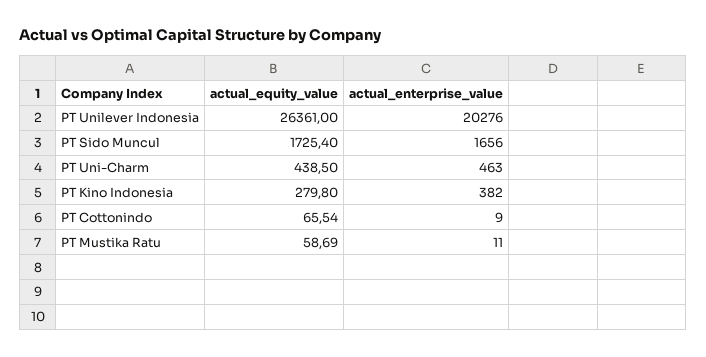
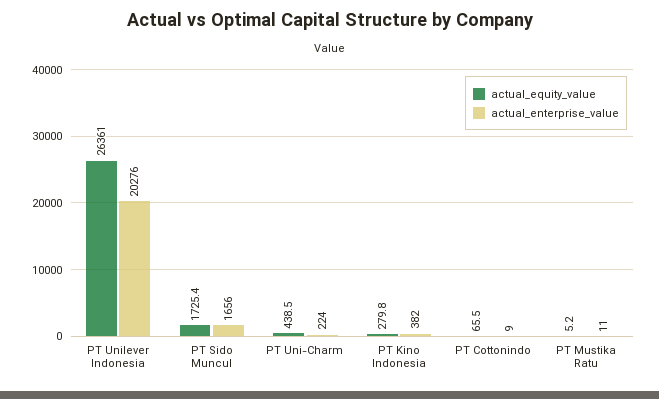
actual_enterprise_value, PT Uni-Charm: 463 -> 224
actual_equity_value, PT Mustika Ratu: 58.69 -> 5.2

